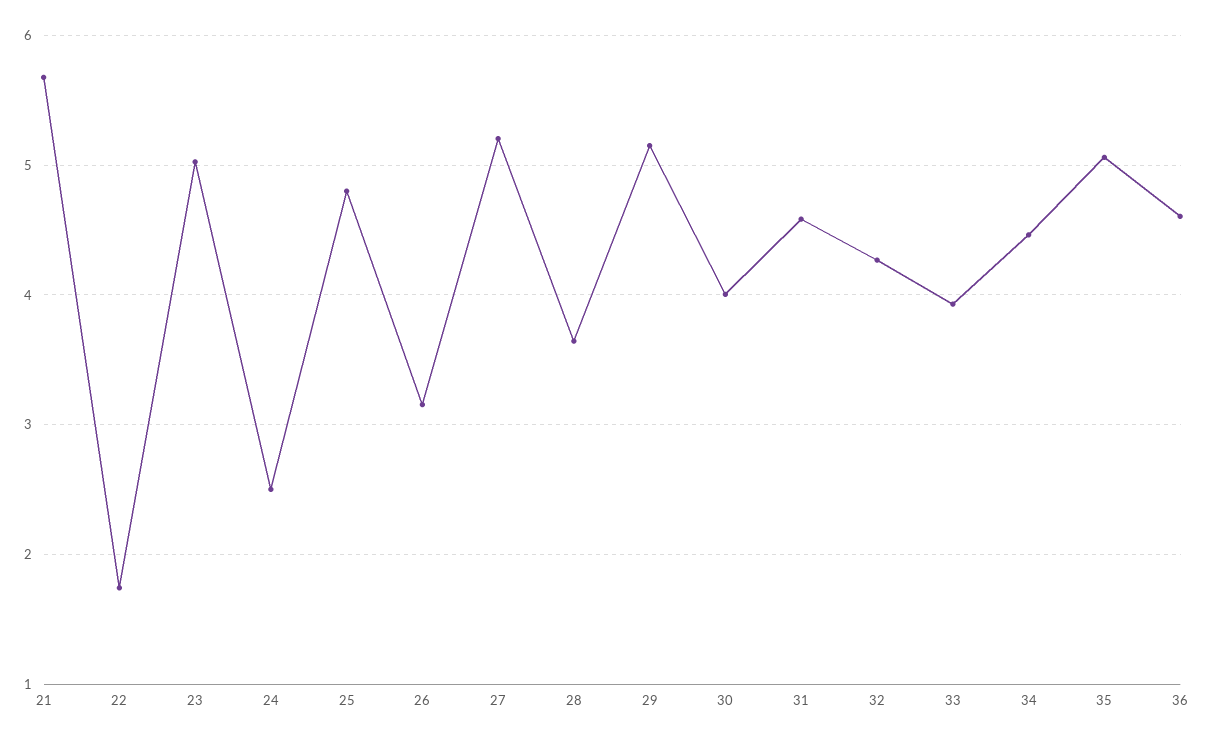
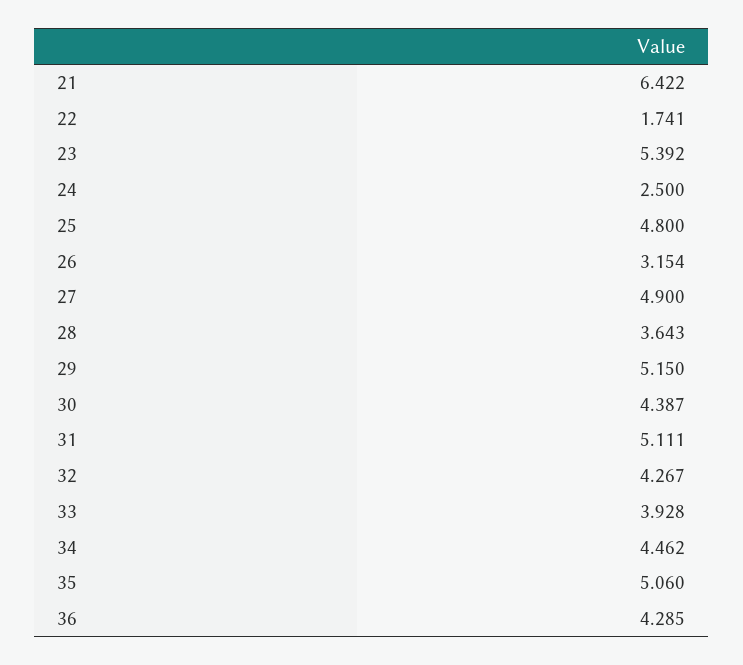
21: 5.7 -> 6.422
23: 5 -> 5.392
27: 5.2 -> 4.9
30: 4 -> 4.387
31: 4.6 -> 5.111
36: 4.6 -> 4.285

